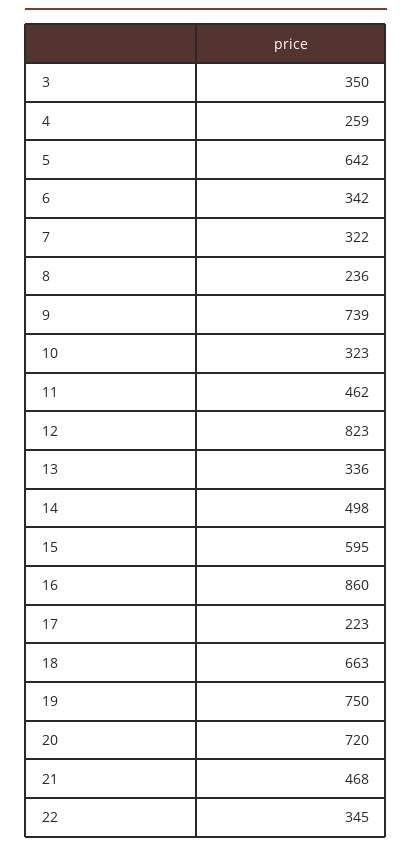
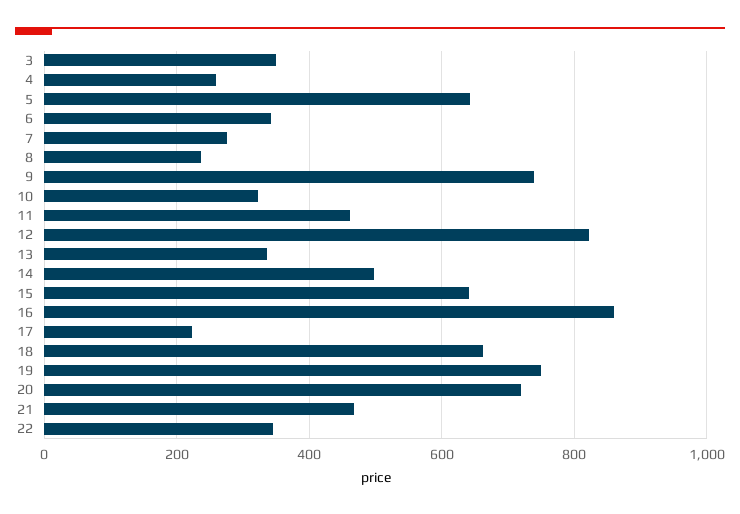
7: 322 -> 280
15: 595 -> 640

